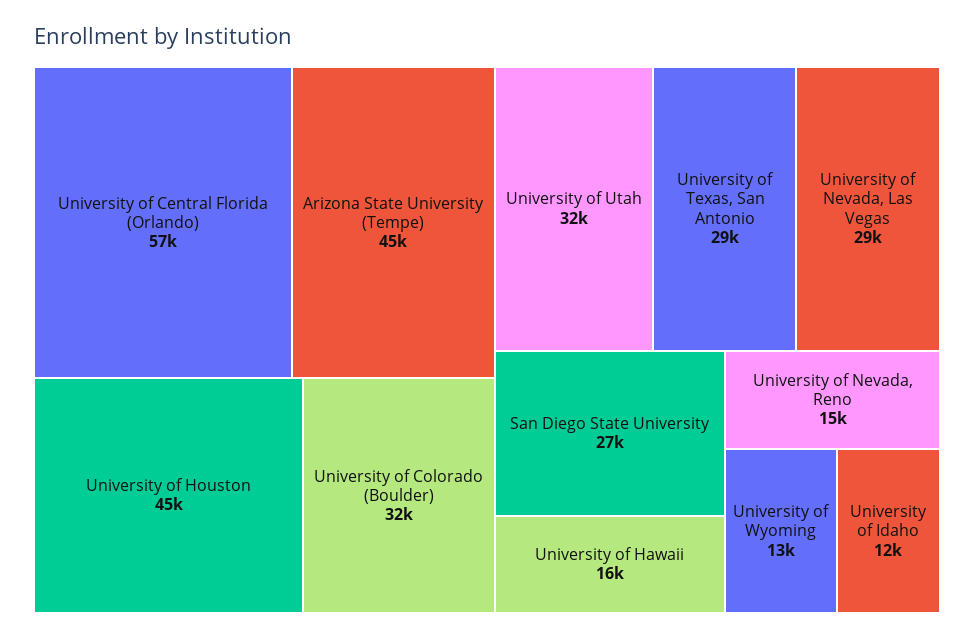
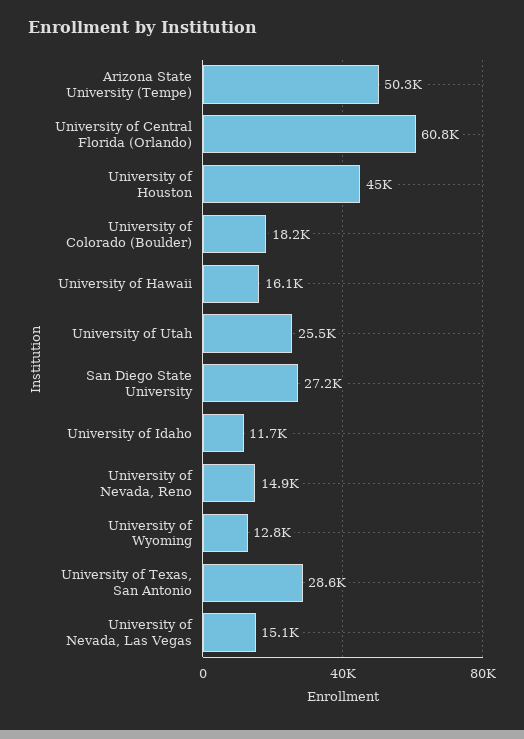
University of Central Florida (Orlando): 57000 -> 60800
Arizona State University (Tempe): 45000 -> 50300
University of Colorado (Boulder): 32000 -> 18200
University of Utah: 32000 -> 25500
University of Nevada, Las Vegas: 29000 -> 15100

